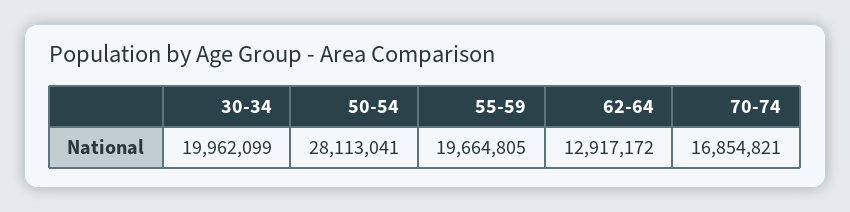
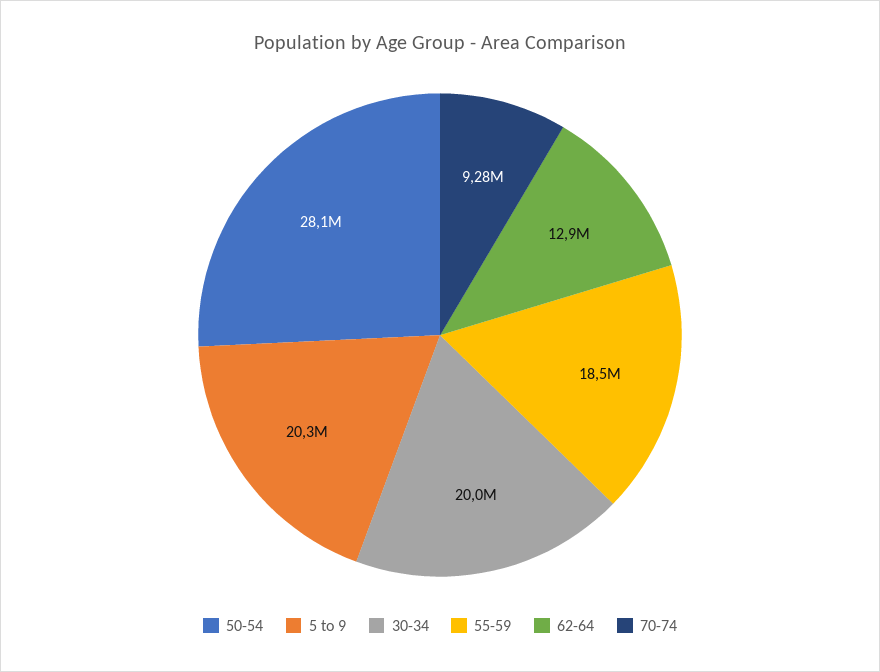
55-59: 19664805 -> 18500000
70-74: 16854821 -> 9280000
5 to 9: none -> 20300000

